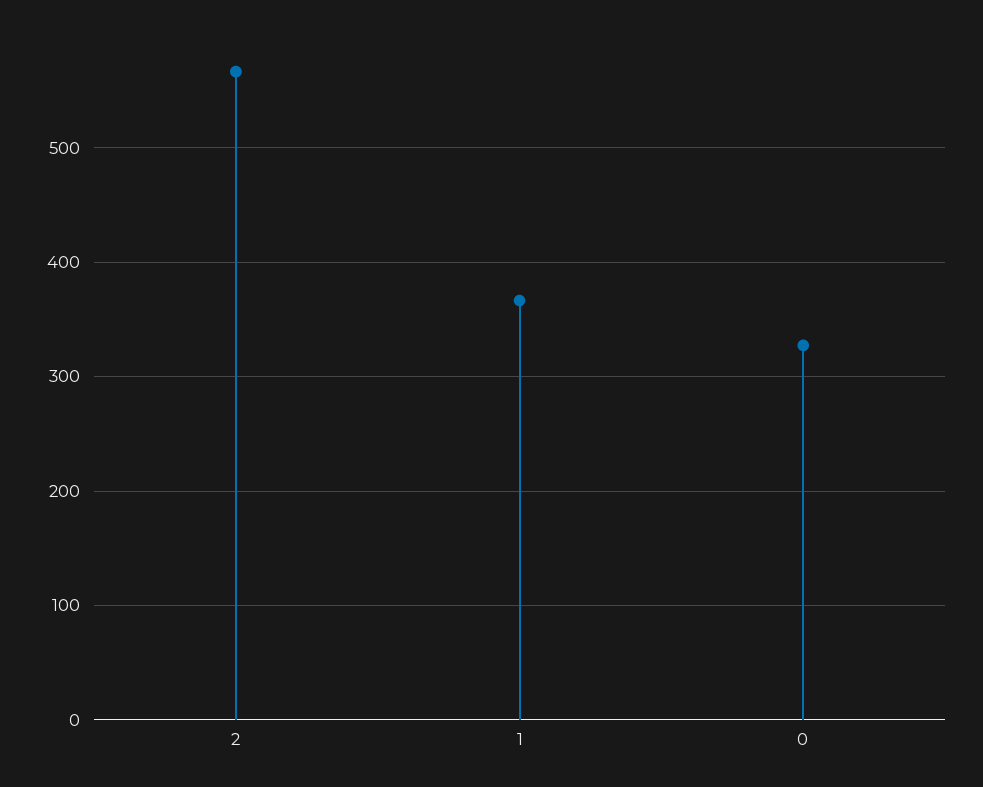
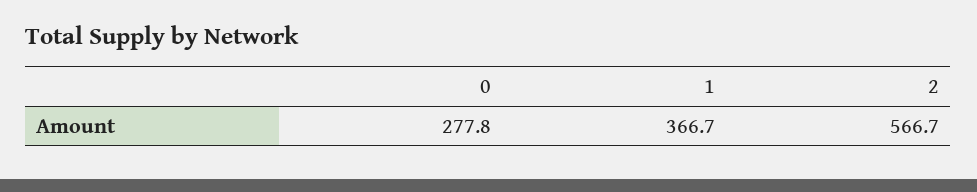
0: 330 -> 277.8

